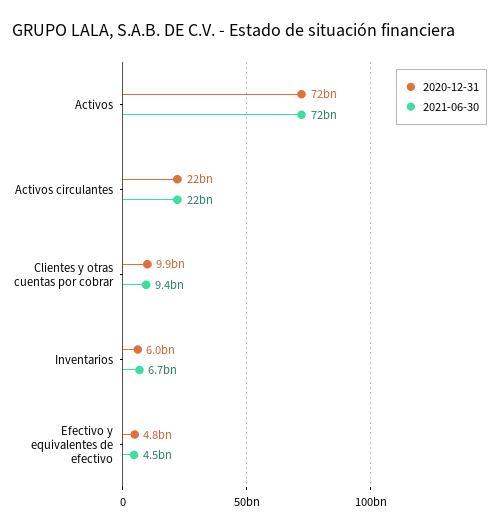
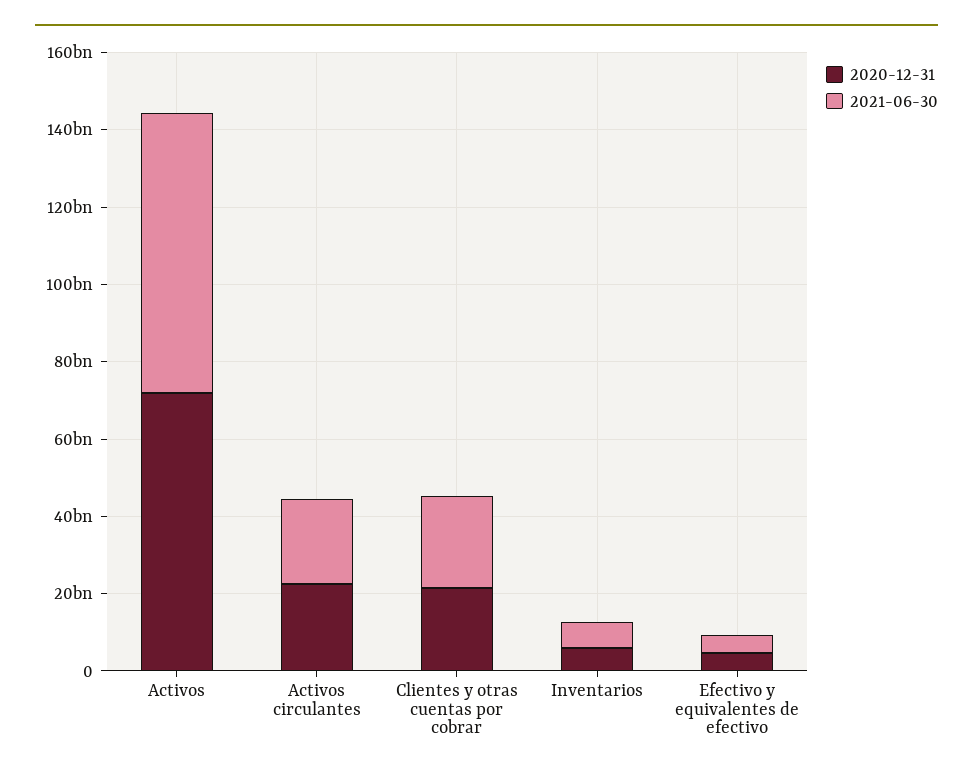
2020-12-31, Clientes y otras cuentas por cobrar: 9900000000 -> 20000000000
2021-06-30, Clientes y otras cuentas por cobrar: 9400000000 -> 25000000000

